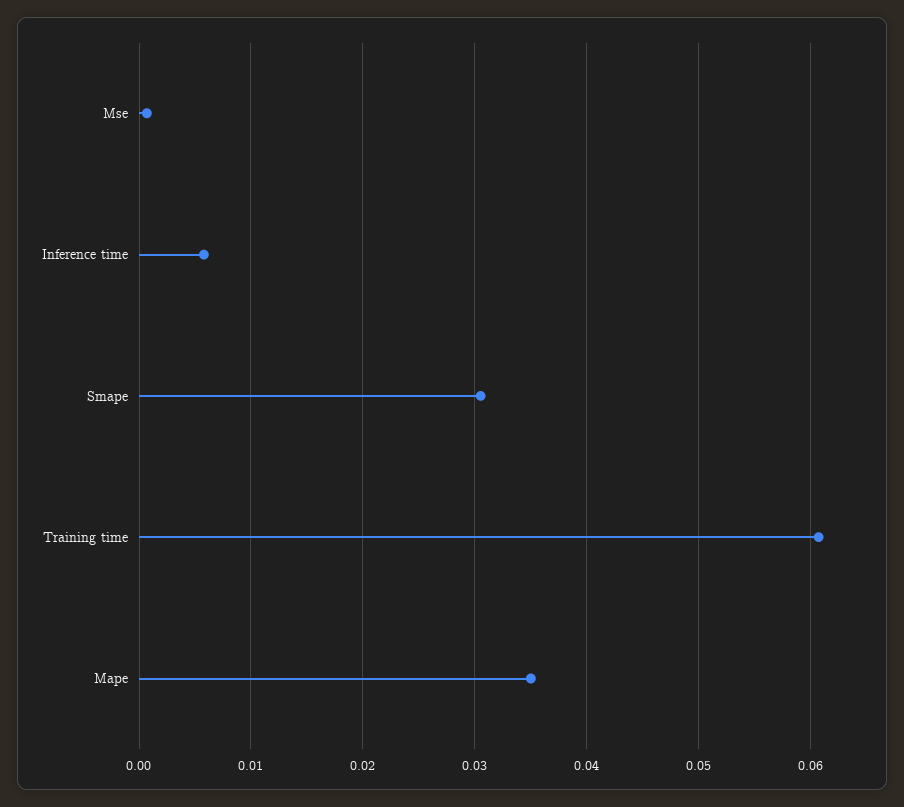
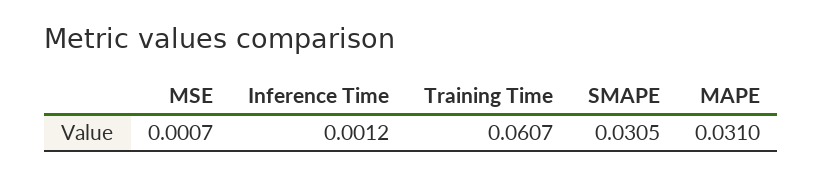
Inference time: 0.006 -> 0.0012
Mape: 0.035 -> 0.031

